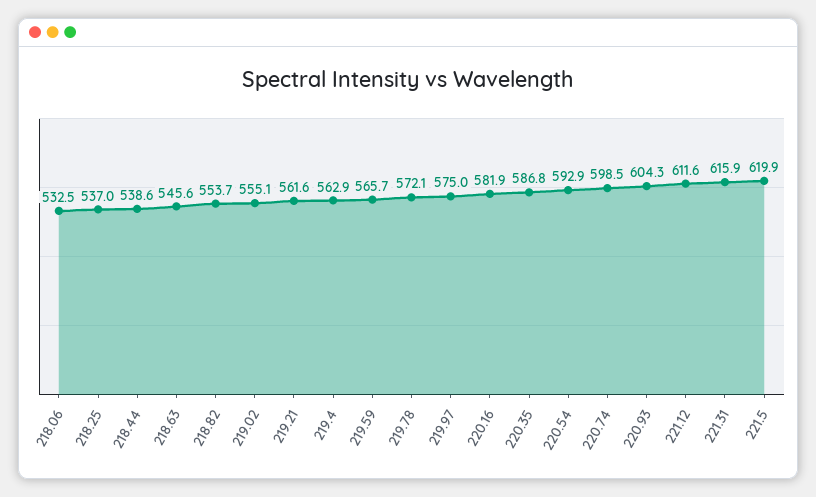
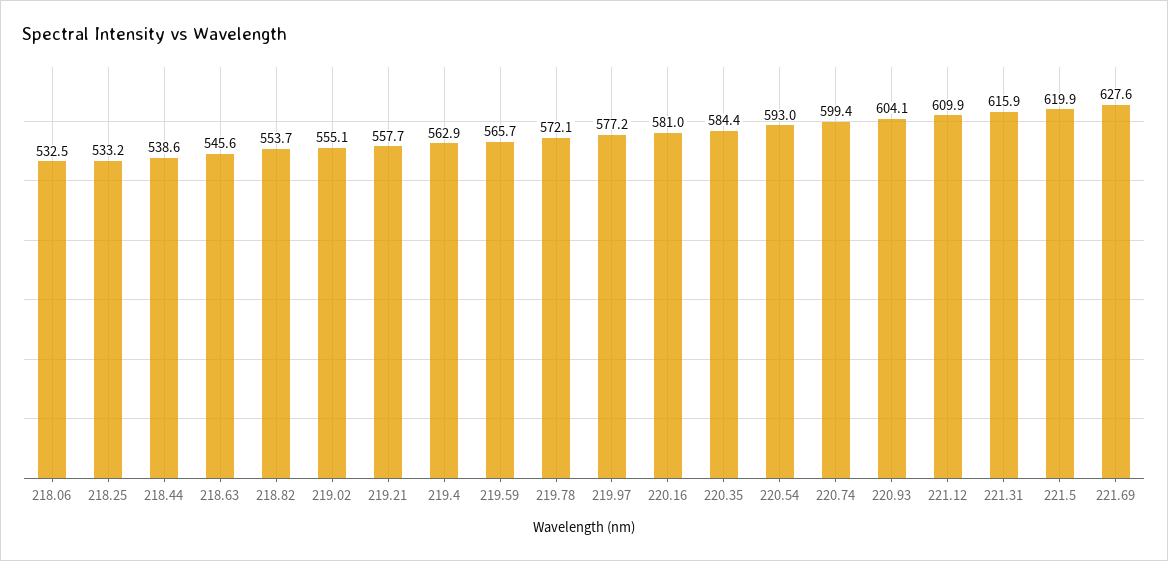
218.25: 537 -> 533.2
219.21: 561.6 -> 557.7
219.97: 575 -> 577.2
220.16: 581.9 -> 581
220.35: 586.8 -> 584.4
220.54: 592.9 -> 593
220.74: 598.5 -> 599.4
220.93: 604.3 -> 604.1
221.12: 611.6 -> 609.9
221.69: none -> 627.6

